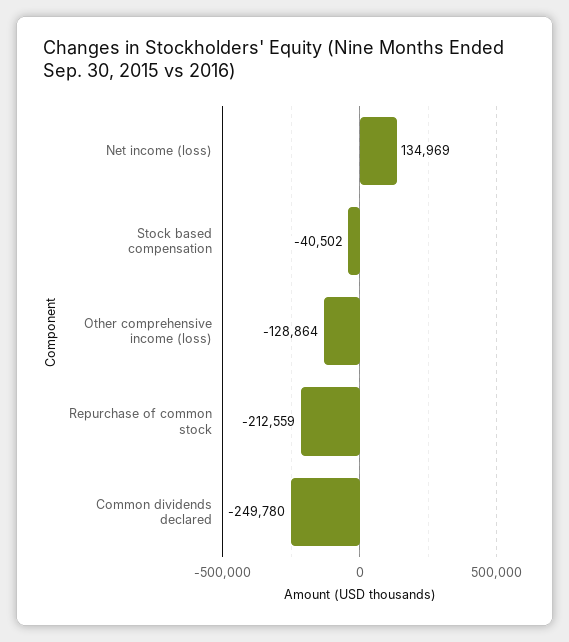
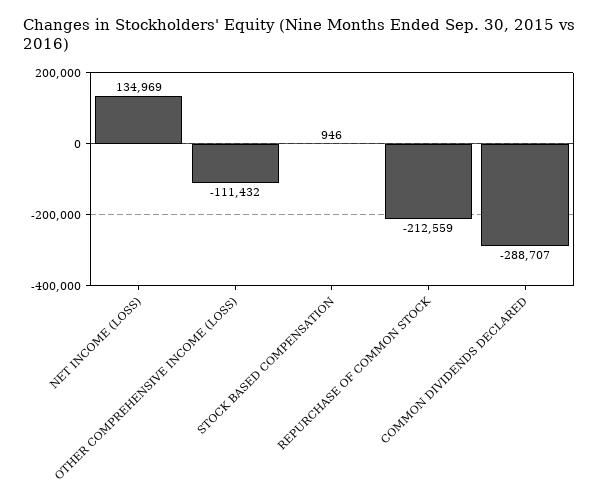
Stock based compensation: -40502 -> 946
Other comprehensive income (loss): -128864 -> -111432
Common dividends declared: -249780 -> -288707

